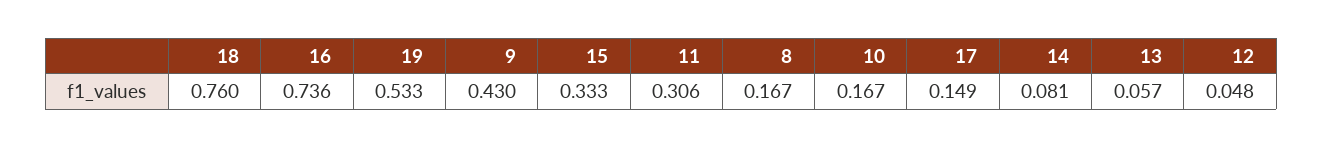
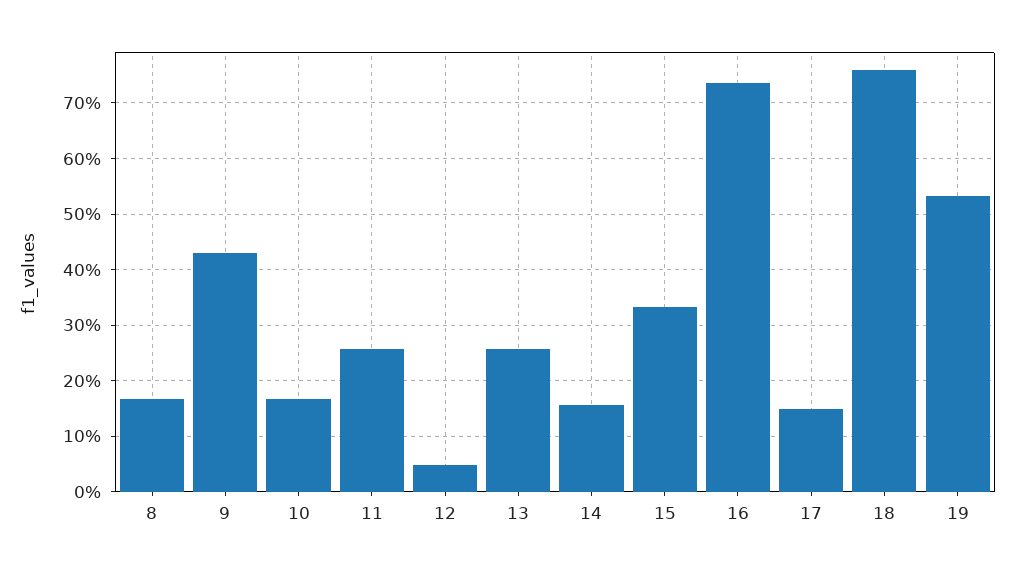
11: 0.306 -> 0.26
14: 0.081 -> 0.16
13: 0.057 -> 0.26

